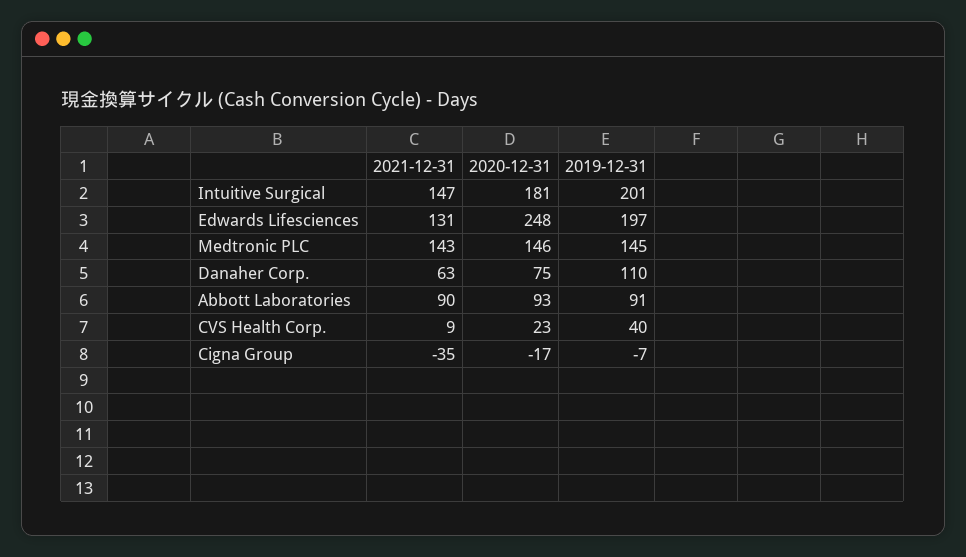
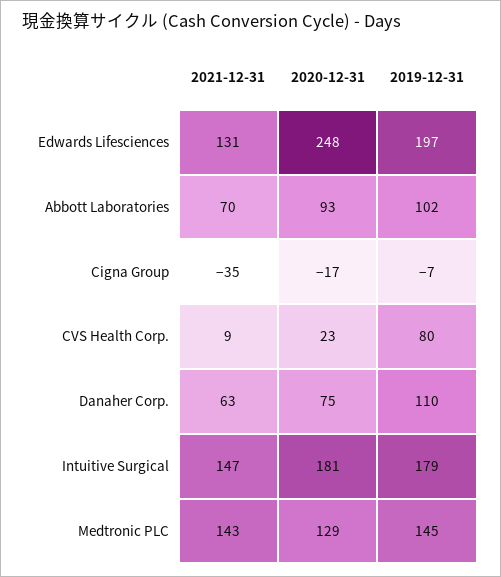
2019-12-31, Intuitive Surgical: 201 -> 179
2020-12-31, Medtronic PLC: 146 -> 129
2021-12-31, Abbott Laboratories: 90 -> 70
2019-12-31, Abbott Laboratories: 91 -> 102
2019-12-31, CVS Health Corp.: 40 -> 80

